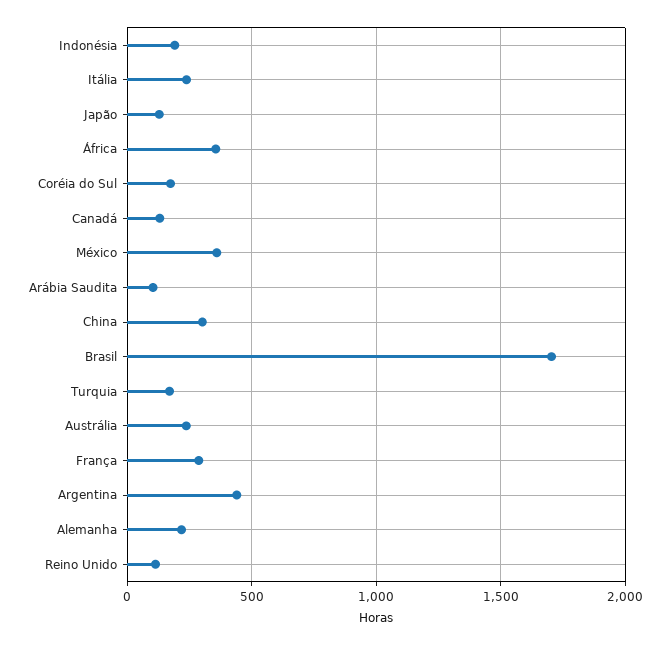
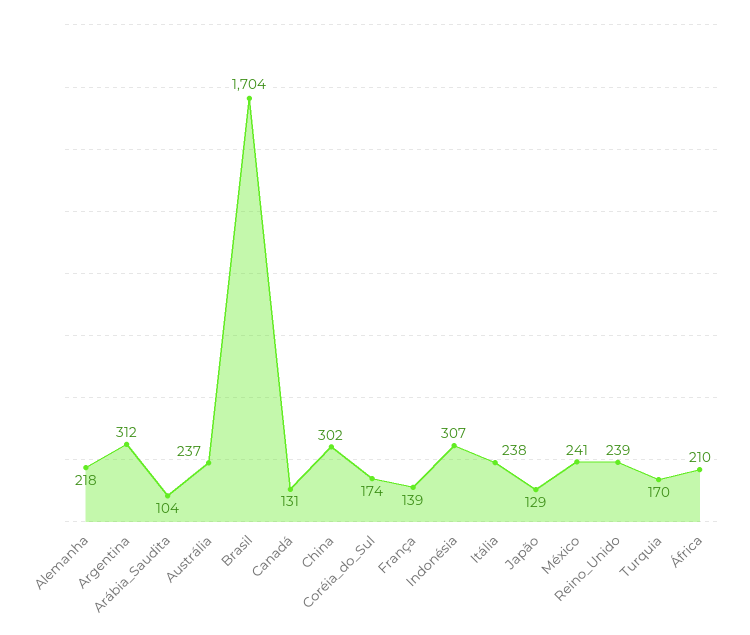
Indonésia: 200 -> 307
África: 350 -> 210
México: 350 -> 241
França: 300 -> 139
Argentina: 450 -> 312
Reino Unido: 100 -> 239

